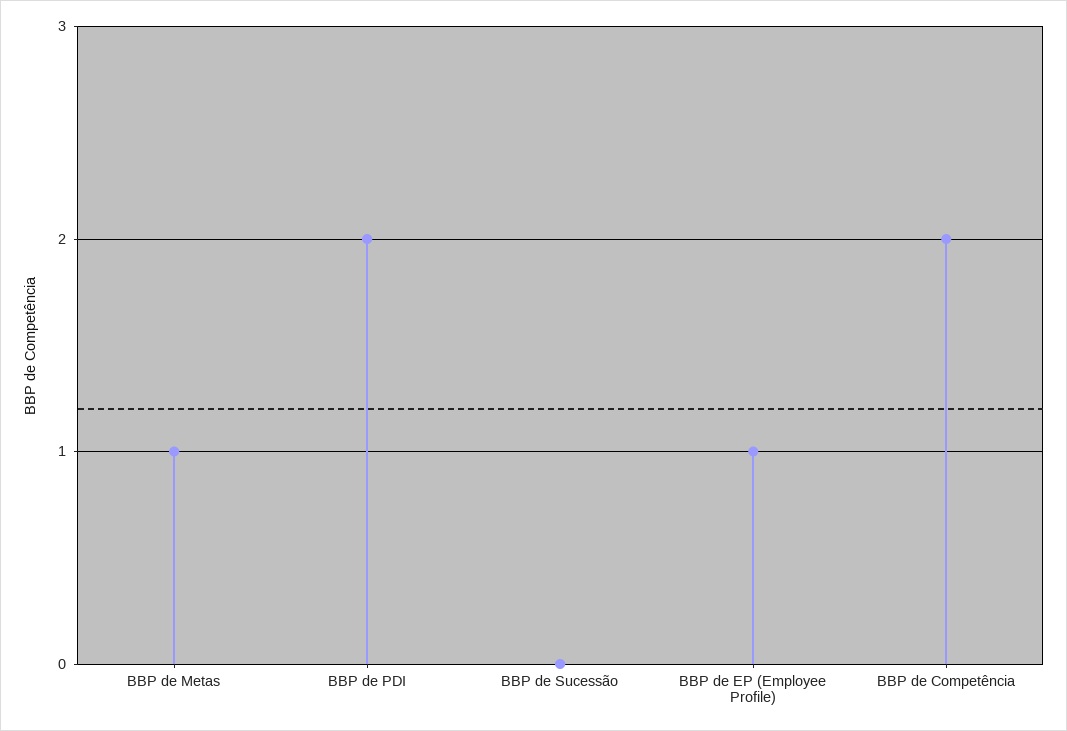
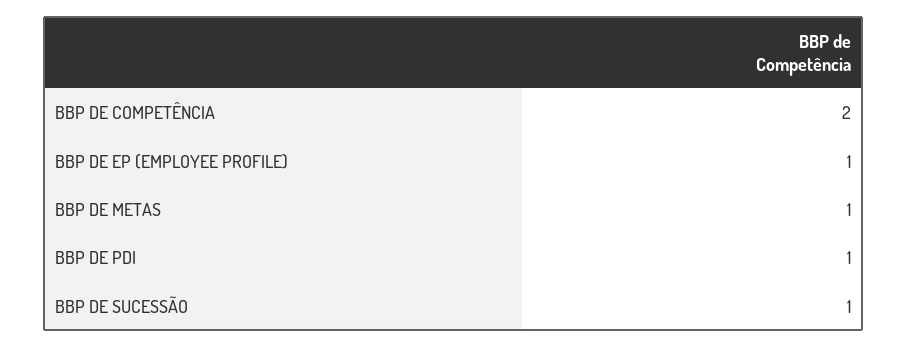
BBP de PDI: 2 -> 1
BBP de Sucessão: 0 -> 1

